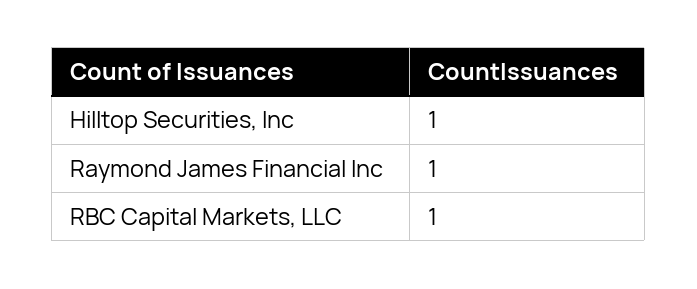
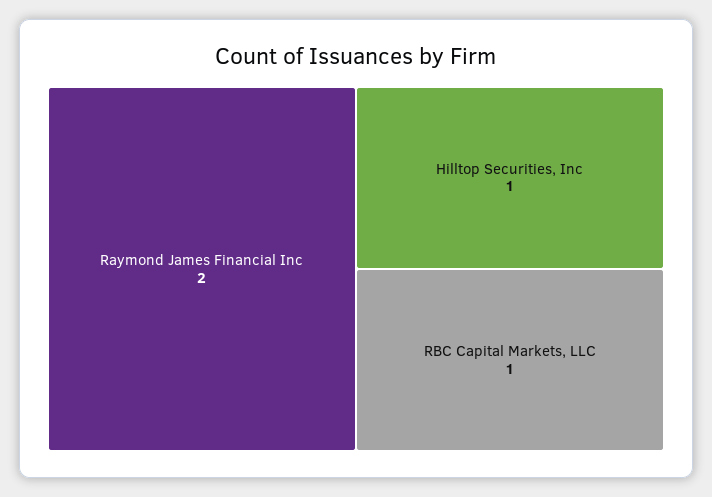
Raymond James Financial Inc: 1 -> 2

